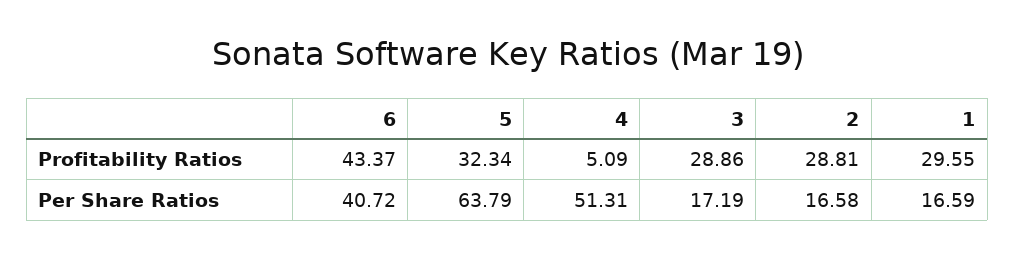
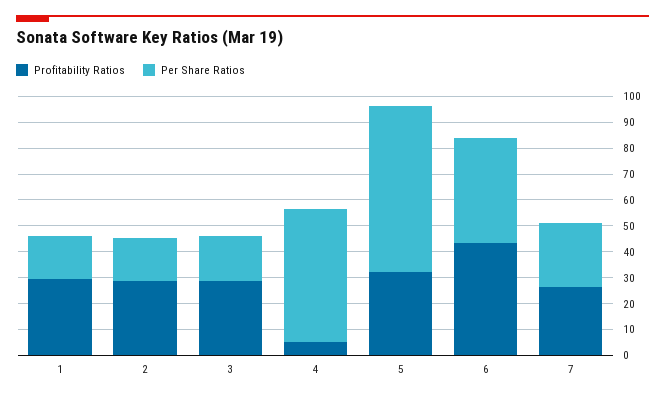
Profitability Ratios, 7: none -> 25
Per Share Ratios, 7: none -> 25

